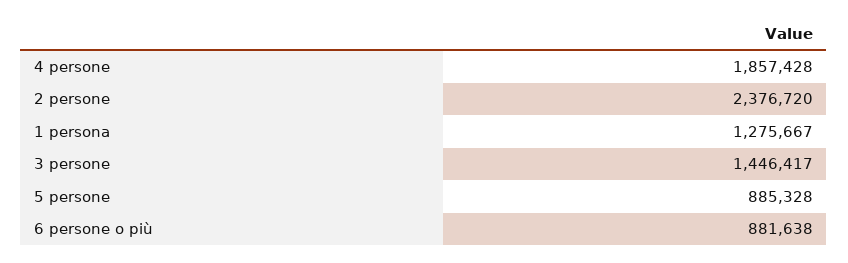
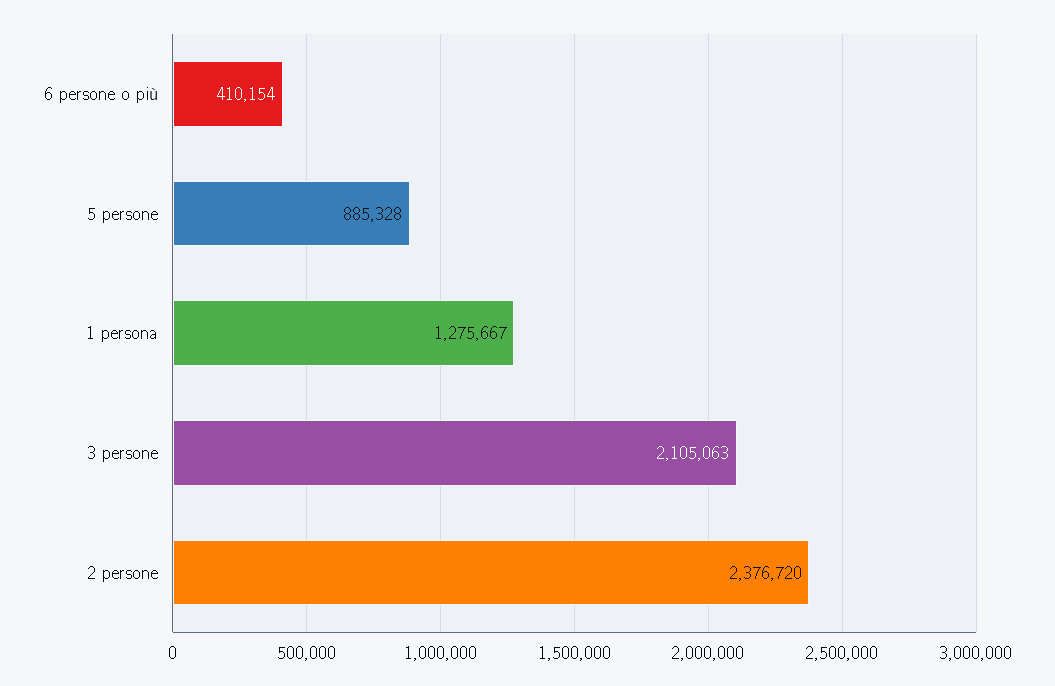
4 persone: 1857428 -> none
3 persone: 1446417 -> 2105063
6 persone o più: 881638 -> 410154

